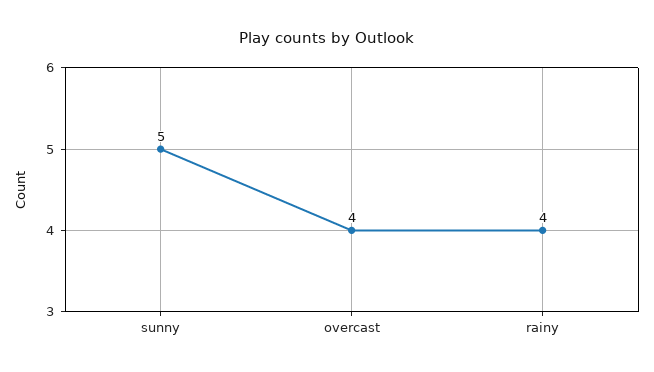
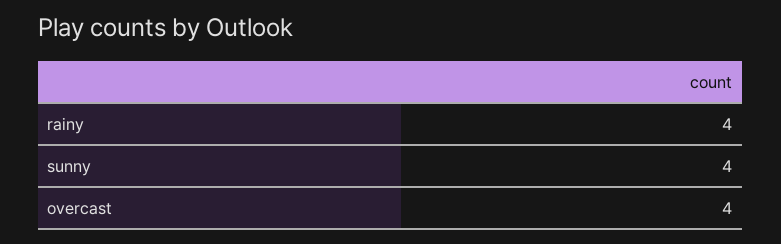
sunny: 5 -> 4

